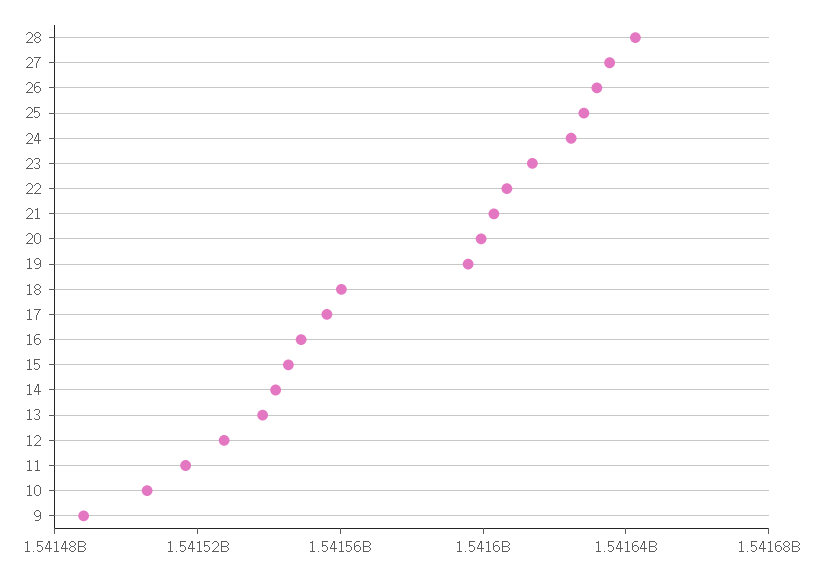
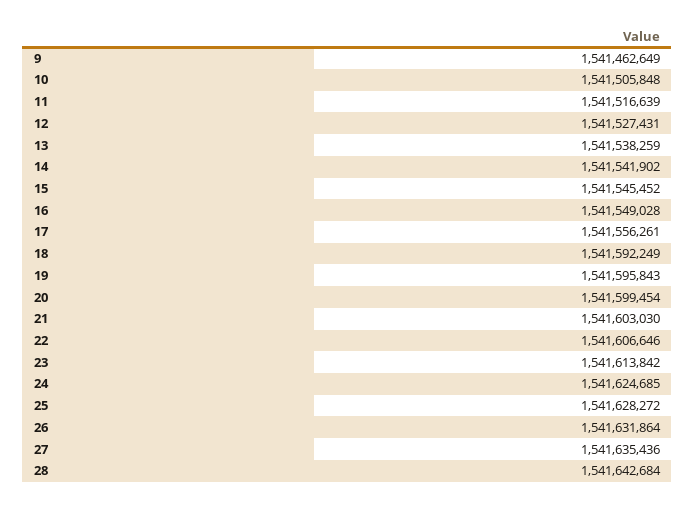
18: 1541560000 -> 1541592249
9: 1541490000 -> 1541462649

